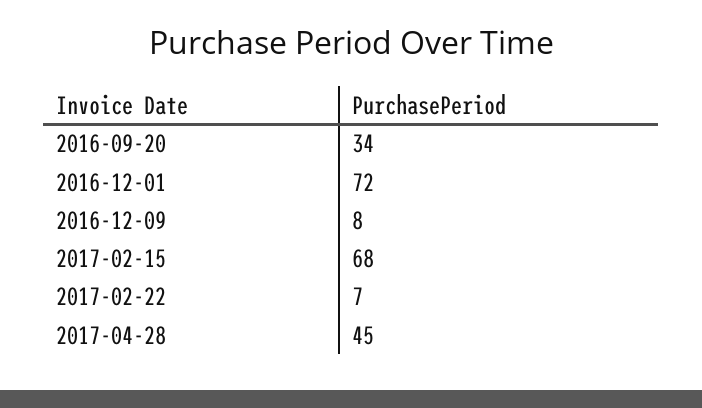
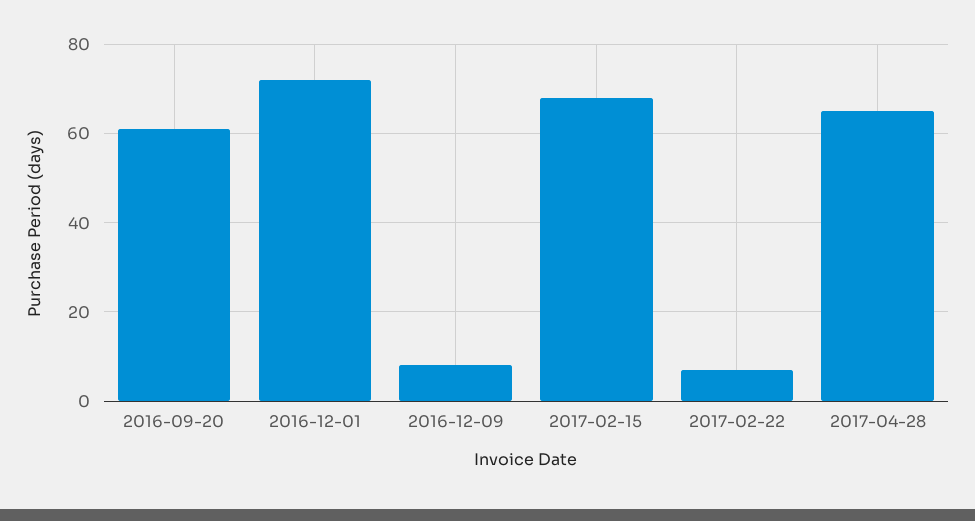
2016-09-20: 34 -> 60
2017-04-28: 45 -> 65

